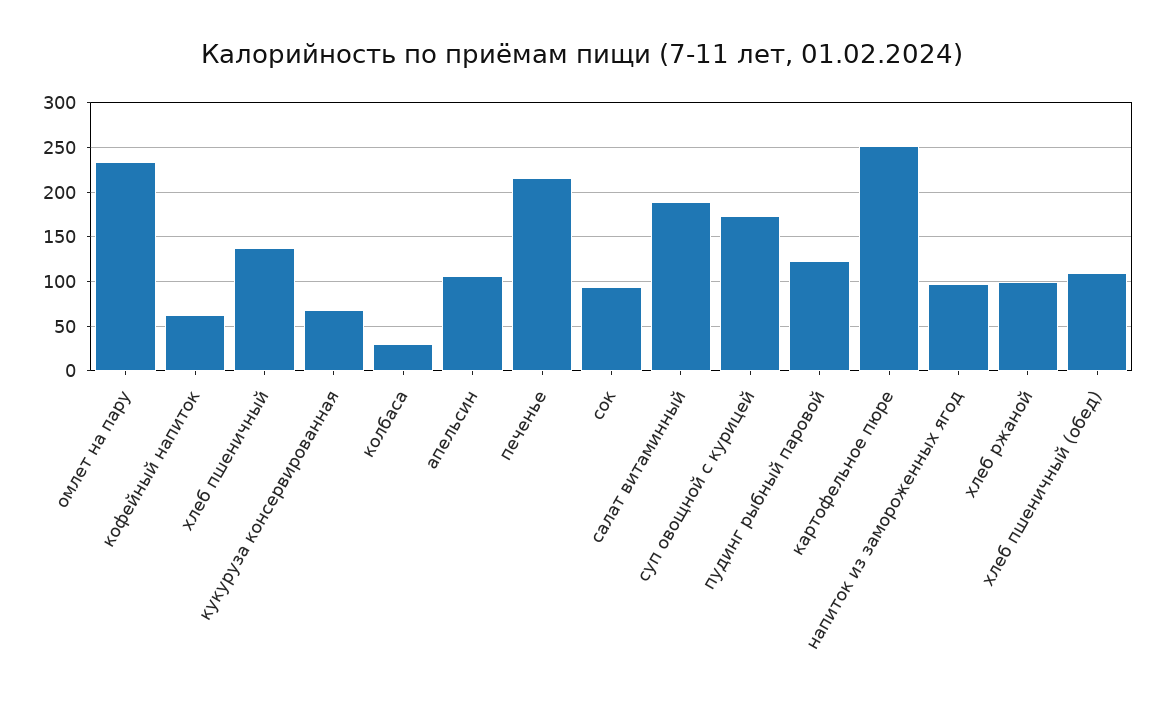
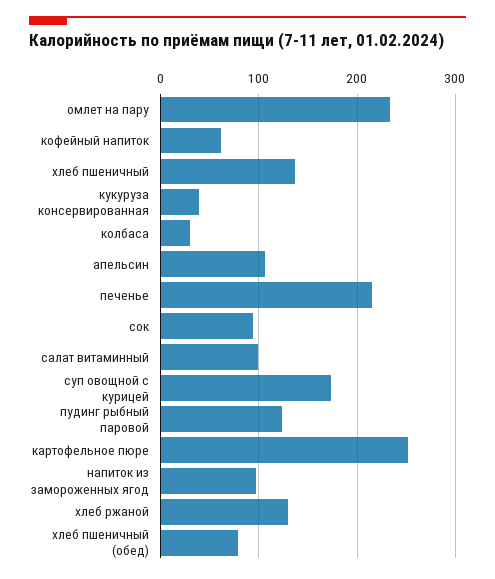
кукуруза консервированная: 70 -> 40
салат витаминный: 190 -> 100
хлеб ржаной: 100 -> 130
хлеб пшеничный (обед): 110 -> 80

